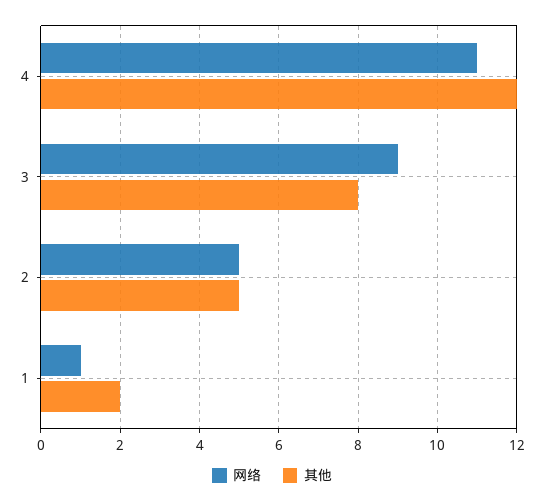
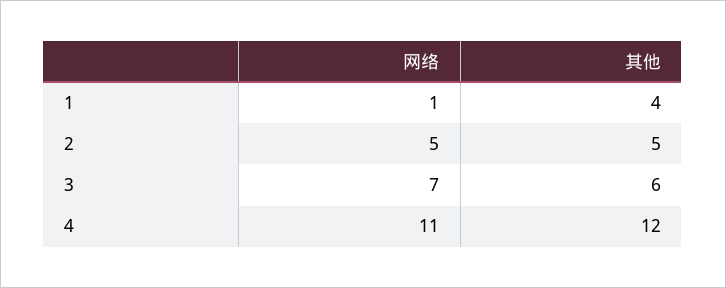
网络, 3: 9 -> 7
其他, 3: 8 -> 6
其他, 1: 2 -> 4

